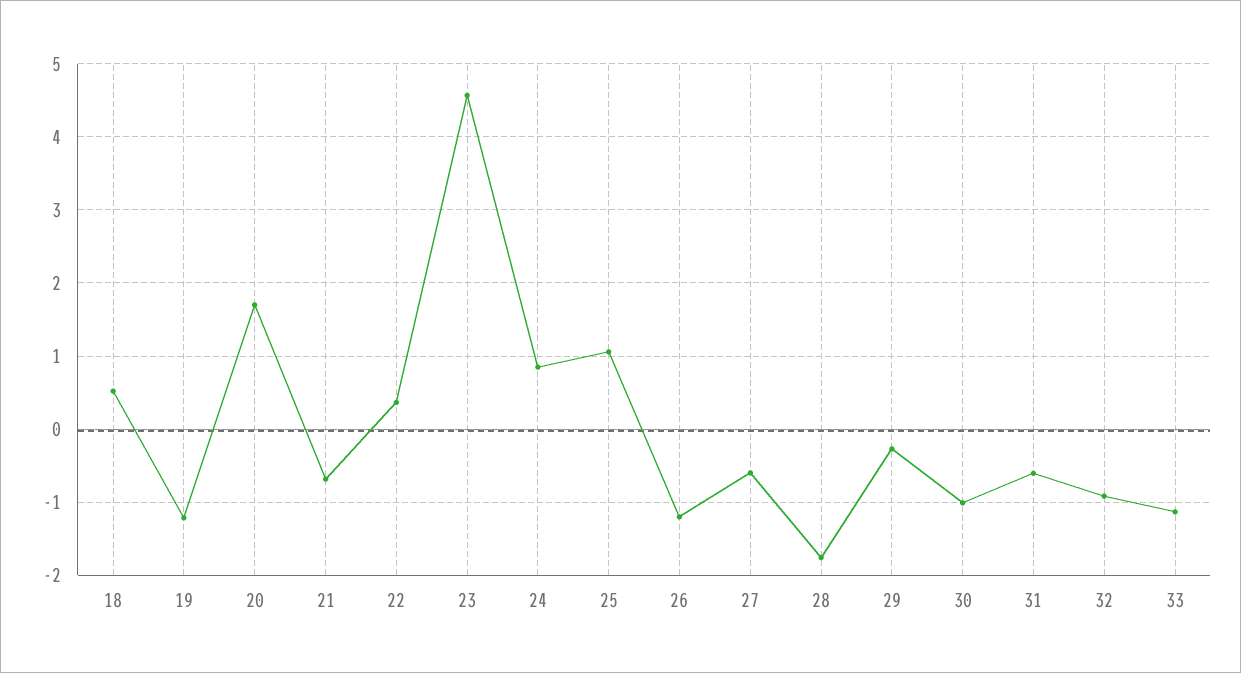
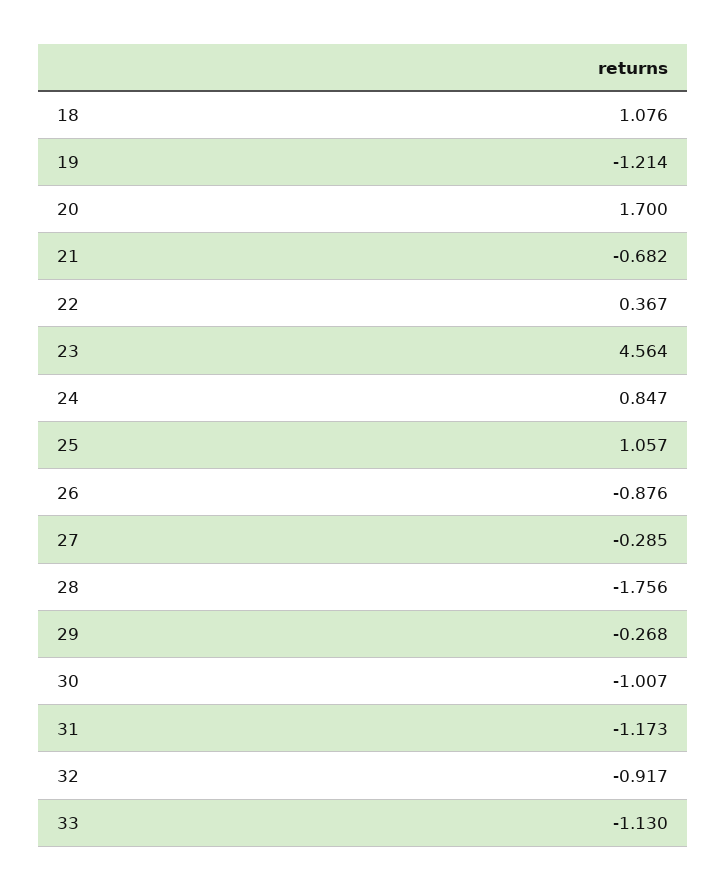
18: 0.5 -> 1.076
26: -1.2 -> -0.876
27: -0.6 -> -0.285
31: -0.6 -> -1.173

